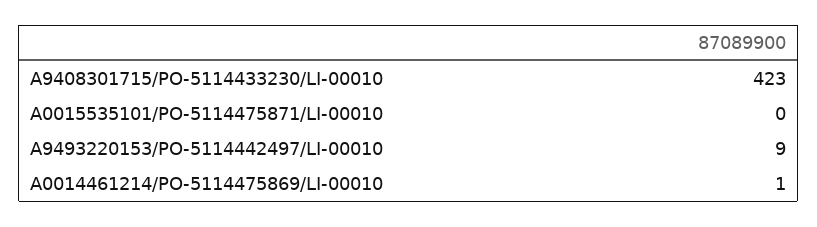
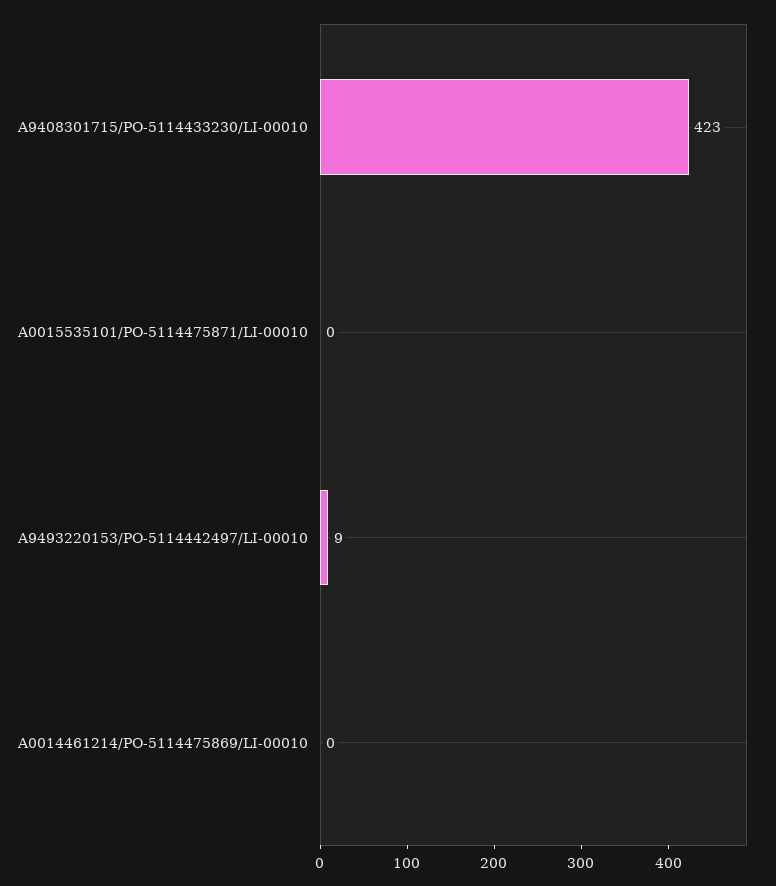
A0014461214/PO-5114475869/LI-00010: 1 -> 0

